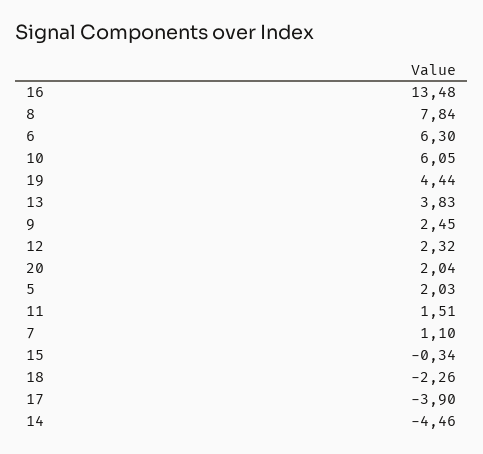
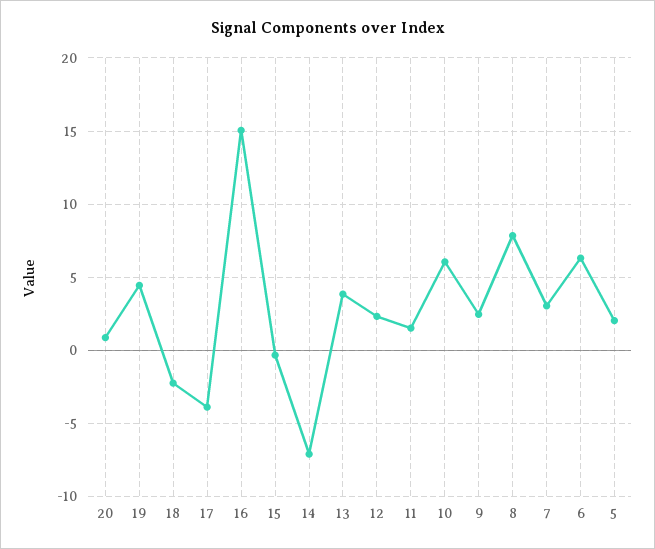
16: 13.48 -> 15
20: 2.04 -> 1
7: 1.1 -> 3
14: -4.46 -> -7

